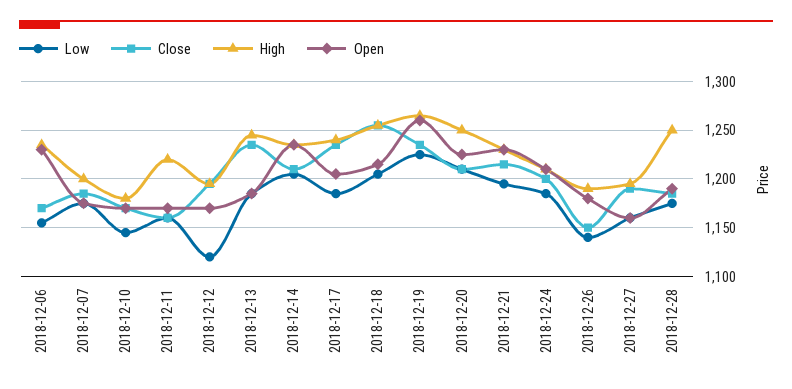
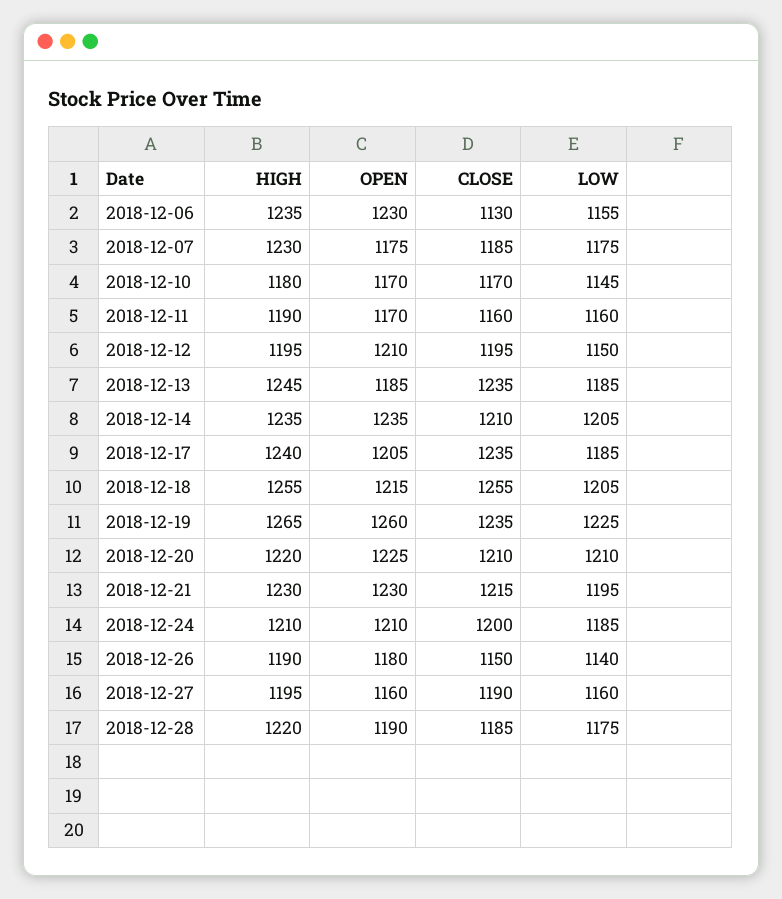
Close, 2018-12-06: 1170 -> 1130
High, 2018-12-07: 1200 -> 1230
High, 2018-12-11: 1220 -> 1190
Low, 2018-12-12: 1120 -> 1150
Open, 2018-12-12: 1170 -> 1210
High, 2018-12-20: 1250 -> 1220
High, 2018-12-28: 1250 -> 1220

